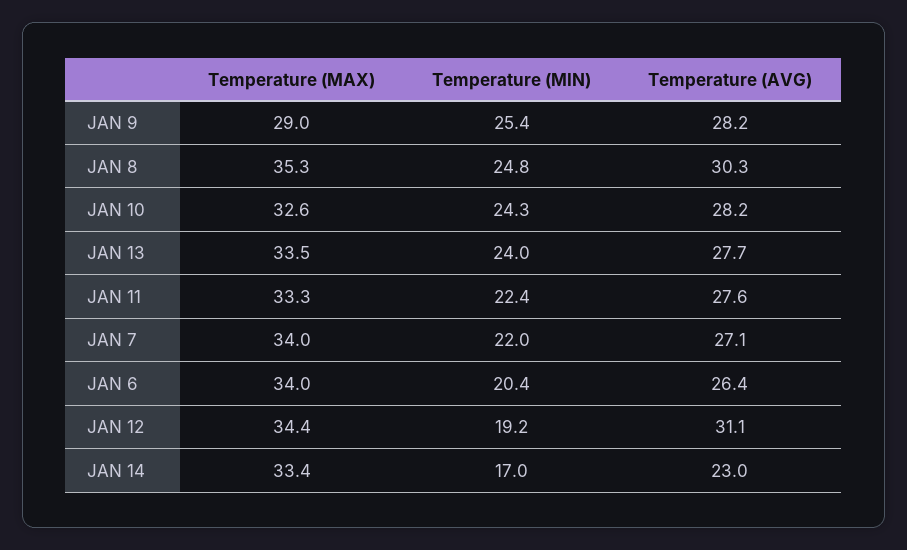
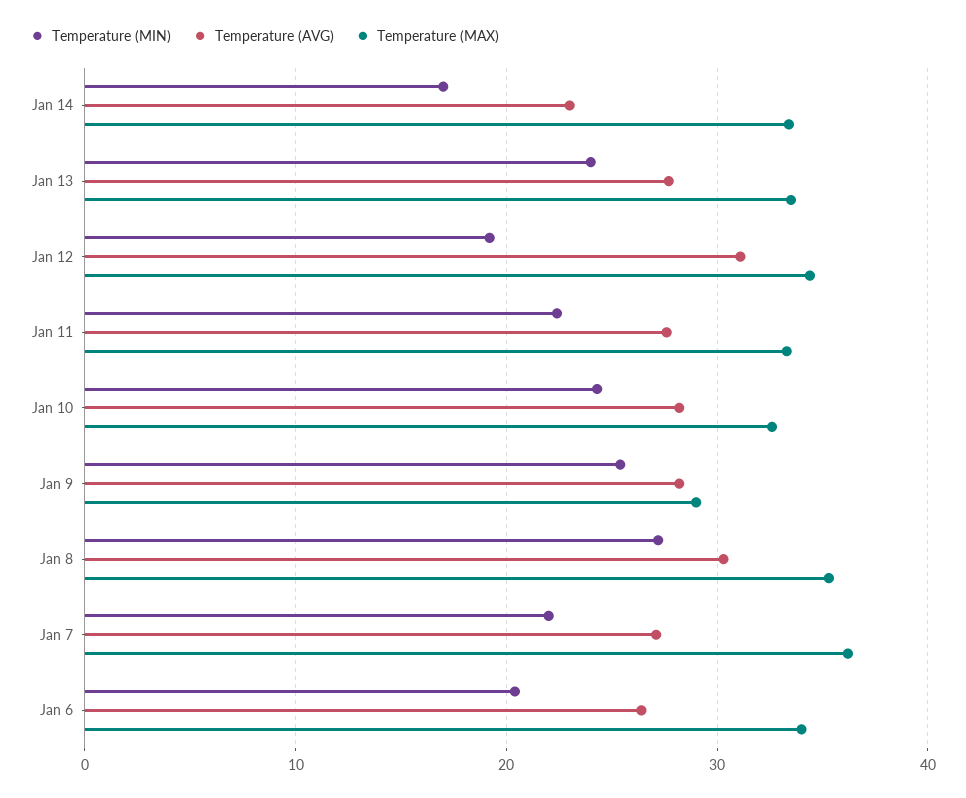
Temperature (MIN), JAN 8: 24.8 -> 27
Temperature (MAX), JAN 7: 34 -> 36

